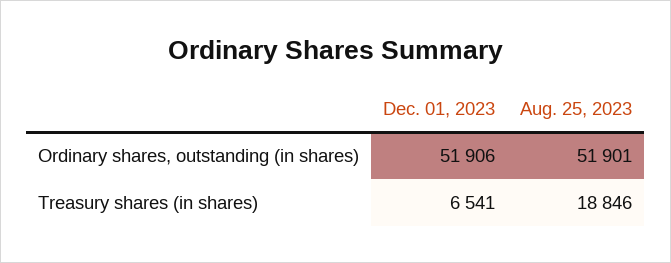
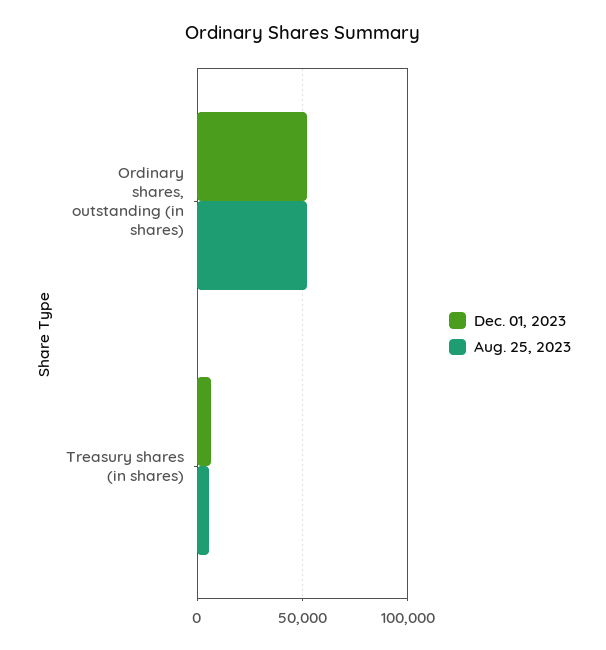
Aug. 25, 2023, Treasury shares (in shares): 18846 -> 5000

